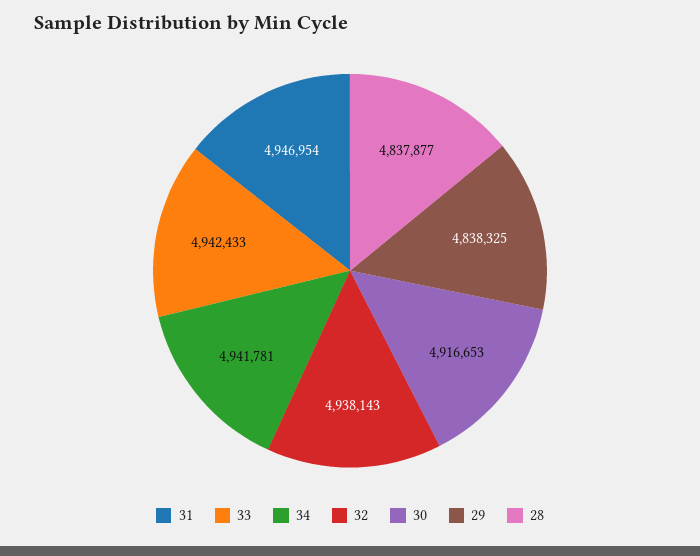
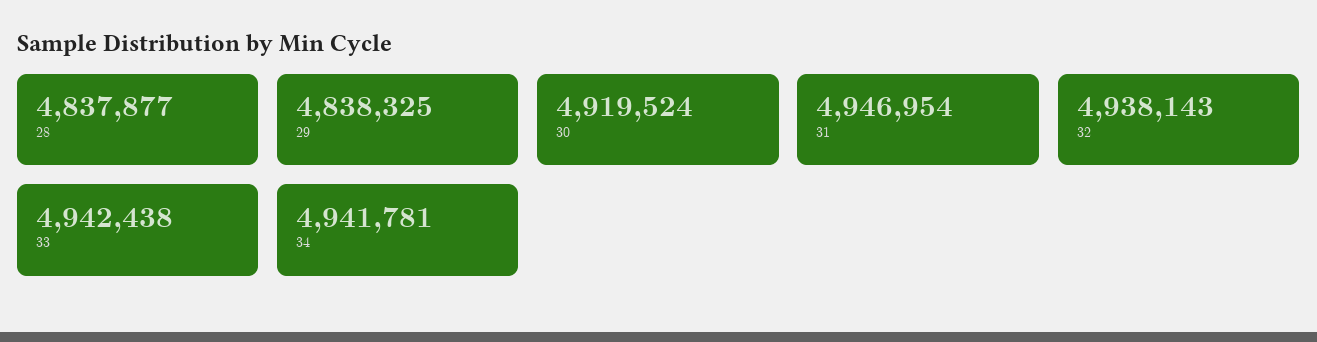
33: 4942433 -> 4942438
30: 4916653 -> 4919524

